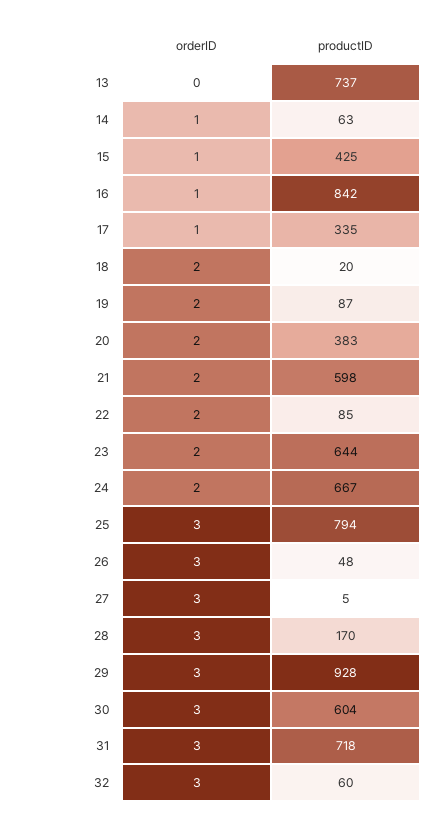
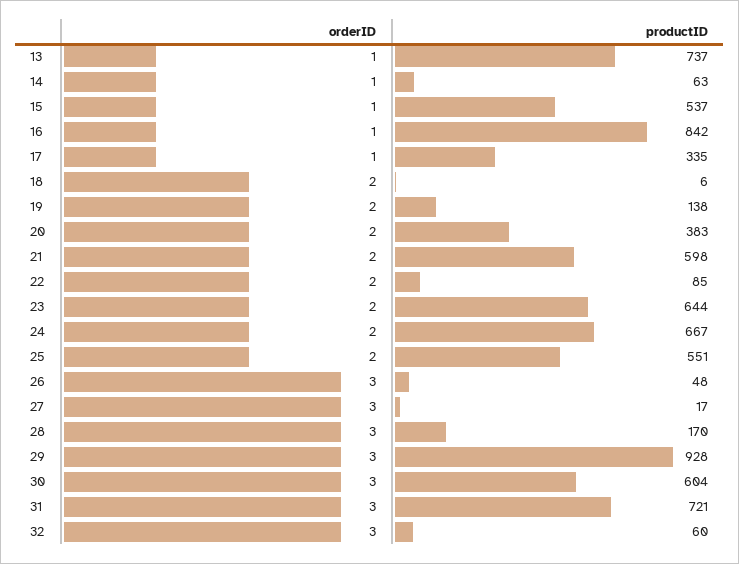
orderID, 13: 0 -> 1
productID, 15: 425 -> 537
productID, 18: 20 -> 6
productID, 19: 87 -> 138
orderID, 25: 3 -> 2
productID, 25: 794 -> 551
productID, 27: 5 -> 17
productID, 31: 718 -> 721

